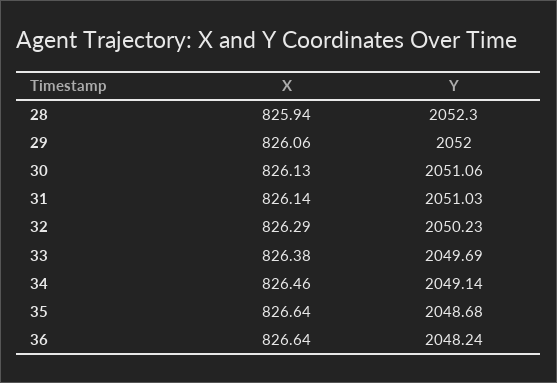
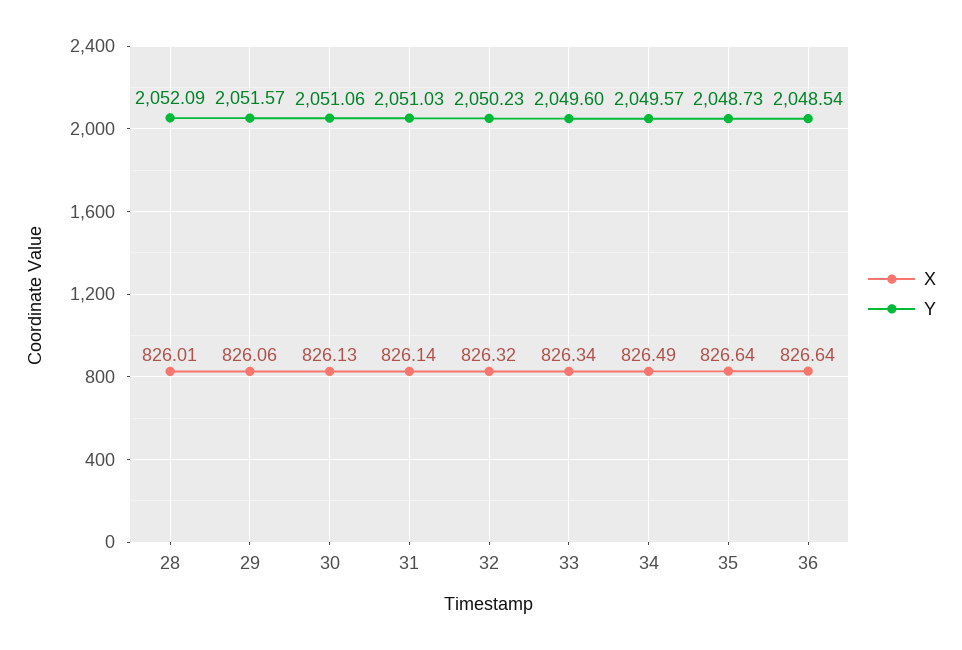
X, 28: 825.94 -> 826.01
Y, 28: 2052.3 -> 2052.09
Y, 29: 2052 -> 2051.57
X, 32: 826.29 -> 826.32
X, 33: 826.38 -> 826.34
Y, 33: 2049.69 -> 2049.6
X, 34: 826.46 -> 826.49
Y, 34: 2049.14 -> 2049.57
Y, 35: 2048.68 -> 2048.73
Y, 36: 2048.24 -> 2048.54

